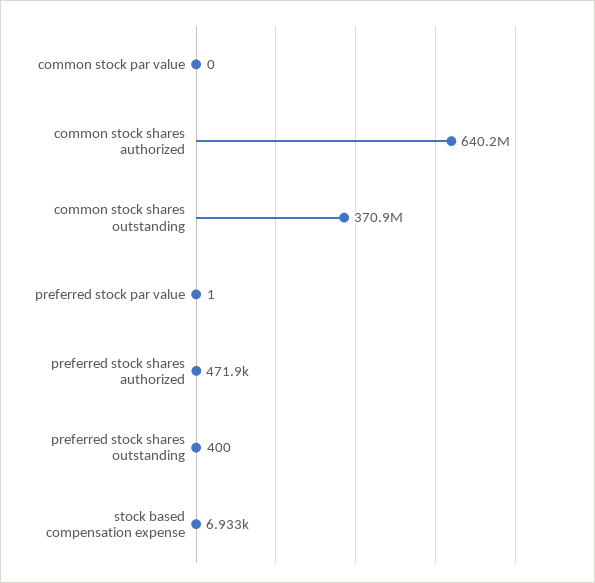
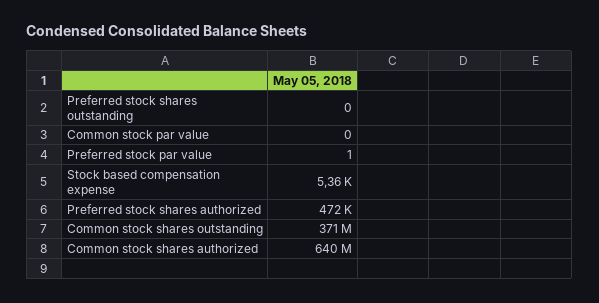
preferred stock shares outstanding: 400 -> 0
stock based compensation expense: 6933 -> 5360

